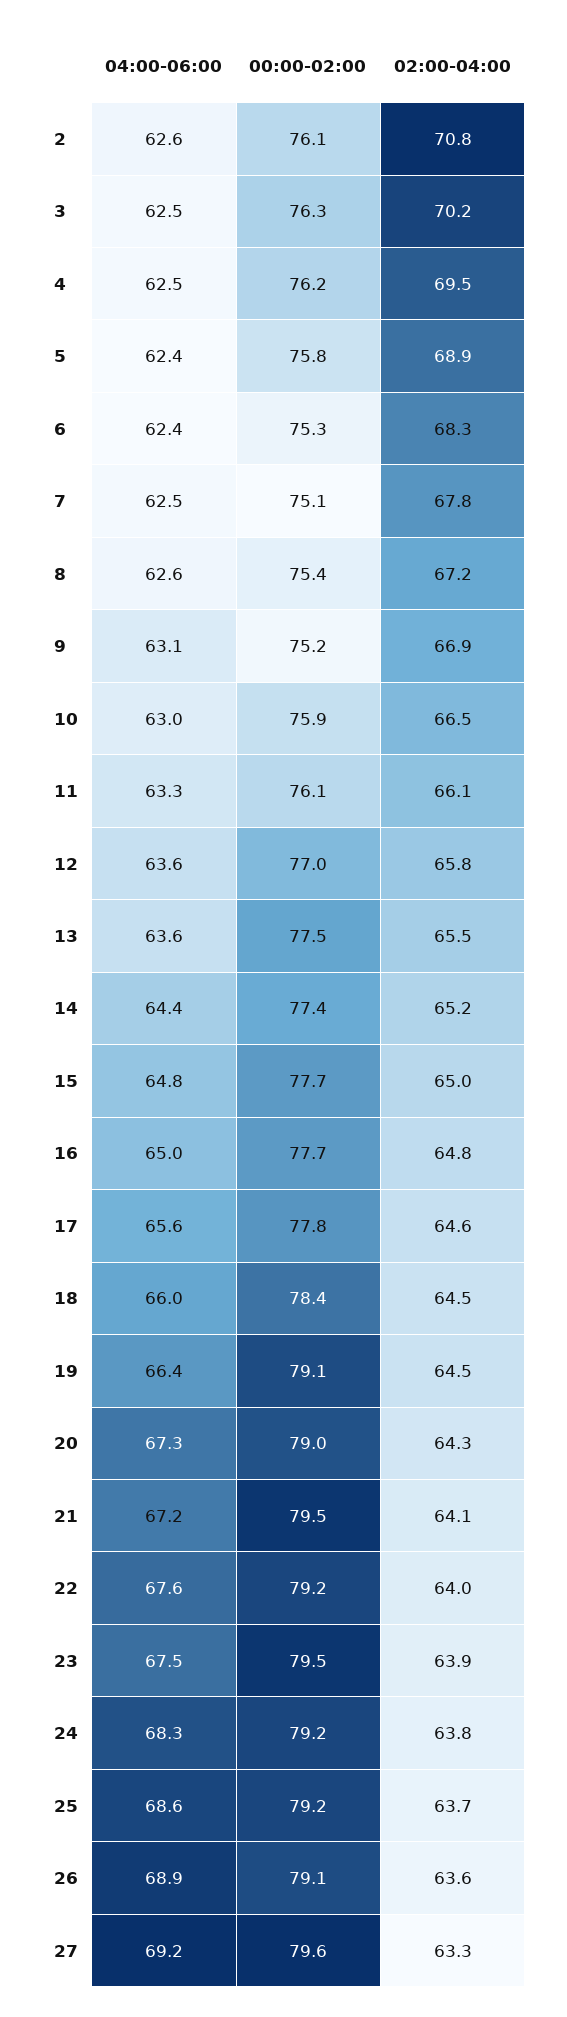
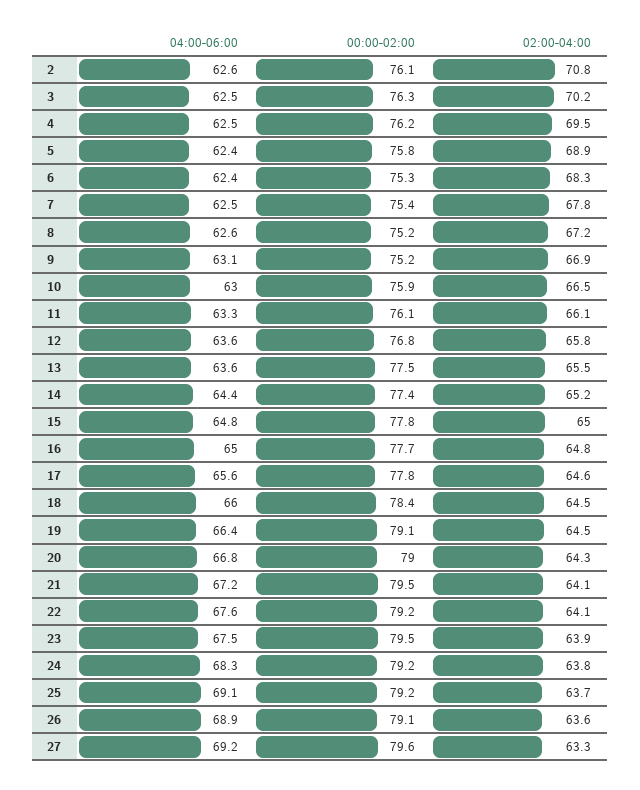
00:00-02:00, 7: 75.1 -> 75.4
00:00-02:00, 8: 75.4 -> 75.2
00:00-02:00, 12: 77 -> 76.8
00:00-02:00, 15: 77.7 -> 77.8
04:00-06:00, 20: 67.3 -> 66.8
02:00-04:00, 22: 64 -> 64.1
04:00-06:00, 25: 68.6 -> 69.1

